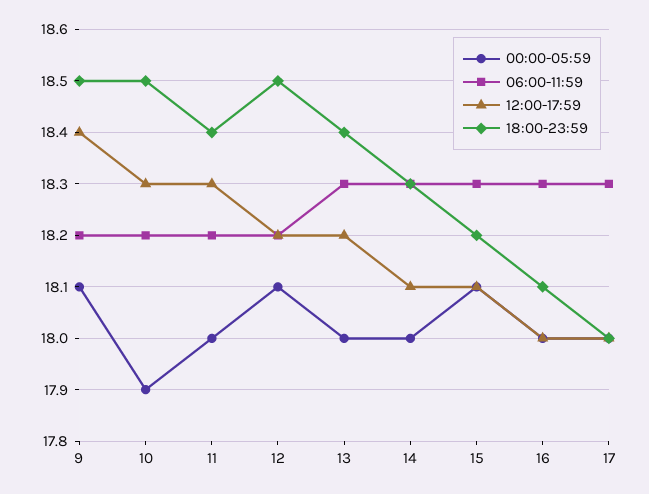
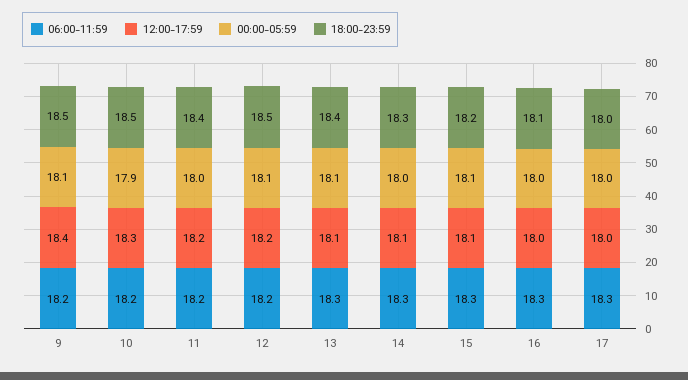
12:00-17:59, 11: 18.3 -> 18.2
00:00-05:59, 13: 18 -> 18.1
12:00-17:59, 13: 18.2 -> 18.1

